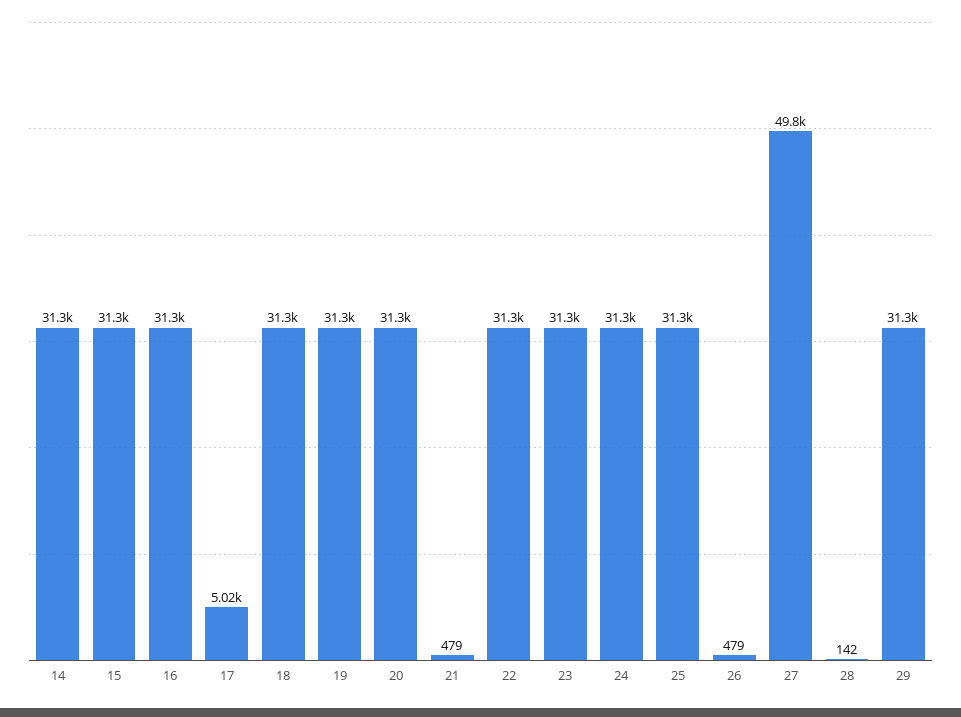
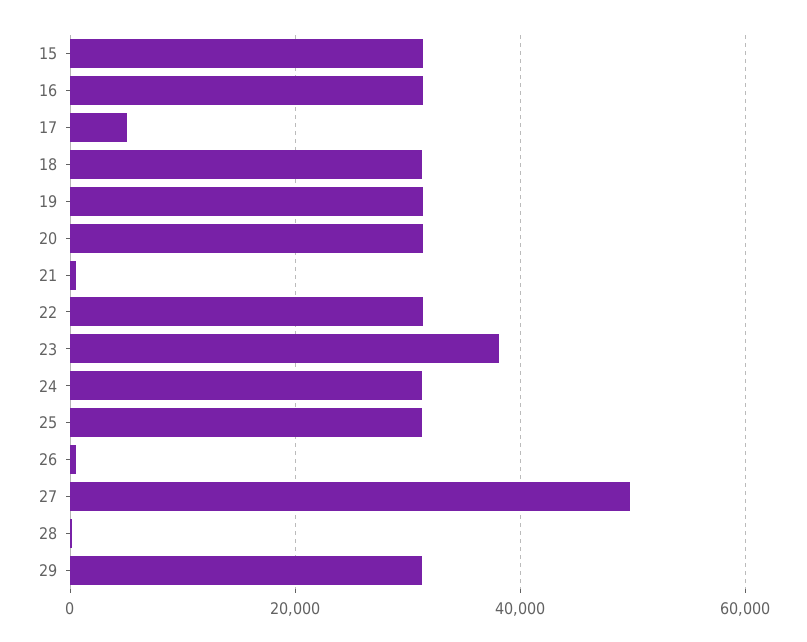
14: 31300 -> none
23: 31300 -> 38000

